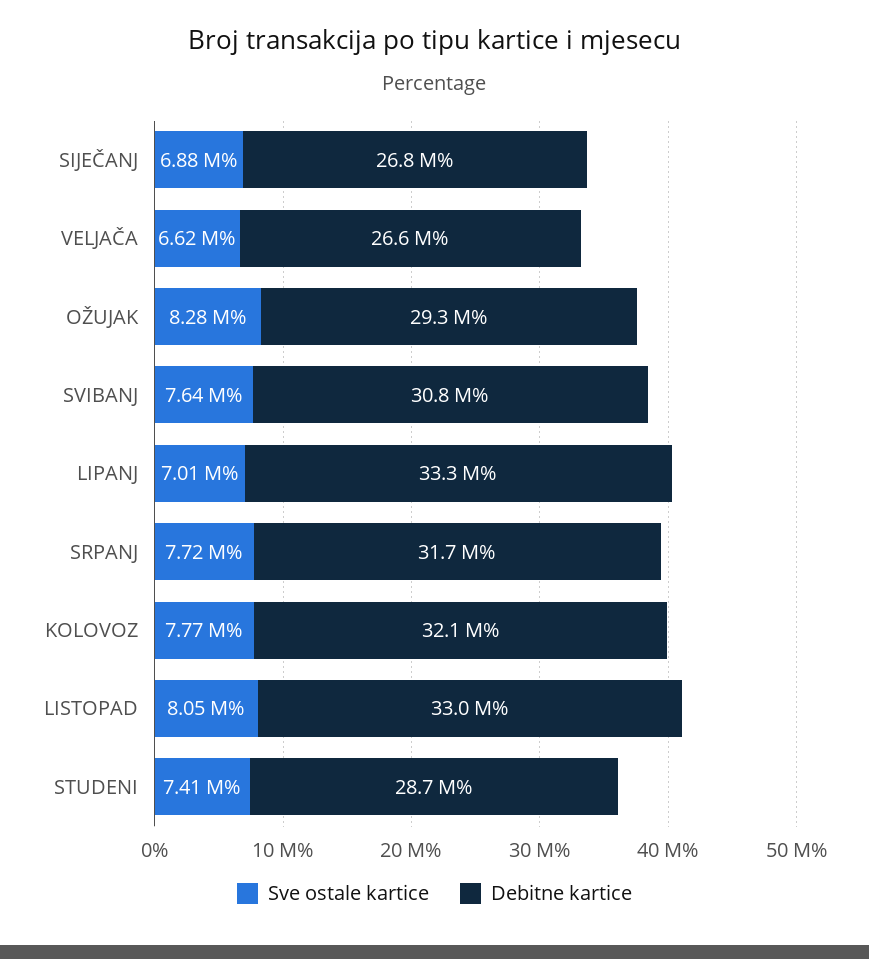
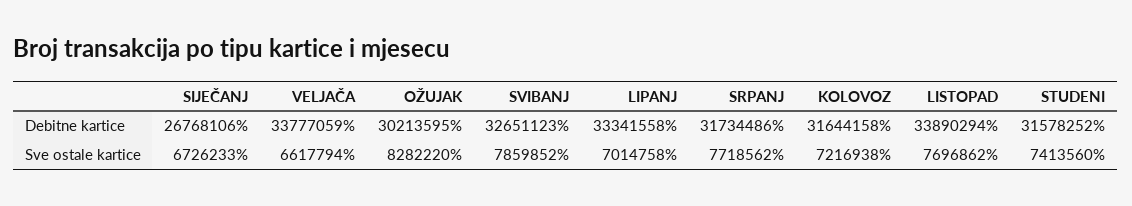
Sve ostale kartice, SIJEČANJ: 6880000 -> 6726233
Debitne kartice, VELJAČA: 26600000 -> 33777059
Debitne kartice, OŽUJAK: 29300000 -> 30213595
Sve ostale kartice, SVIBANJ: 7640000 -> 7859852
Debitne kartice, SVIBANJ: 30800000 -> 32651123
Sve ostale kartice, KOLOVOZ: 7770000 -> 7216938
Debitne kartice, KOLOVOZ: 32100000 -> 31644158
Sve ostale kartice, LISTOPAD: 8050000 -> 7696862
Debitne kartice, LISTOPAD: 33000000 -> 33890294
Debitne kartice, STUDENI: 28700000 -> 31578252

